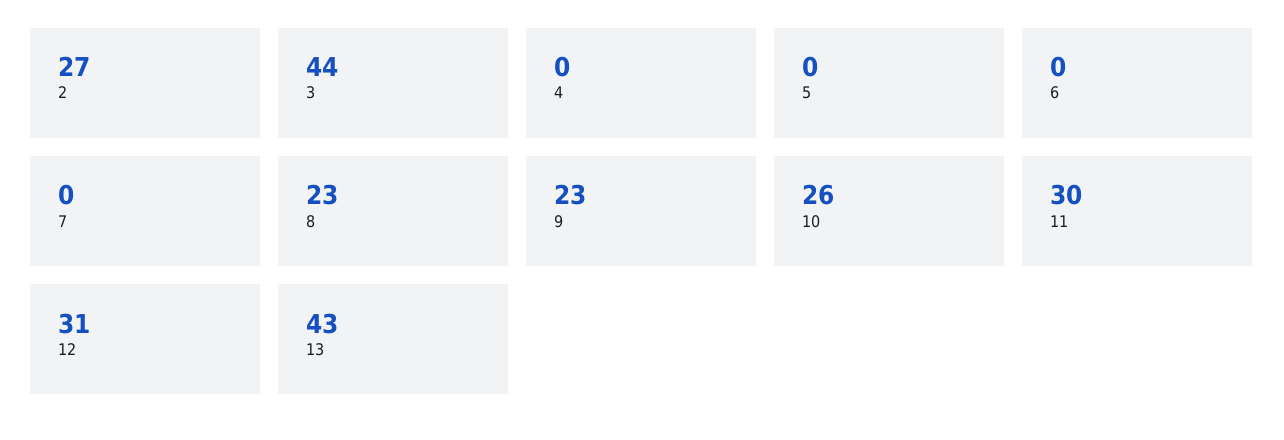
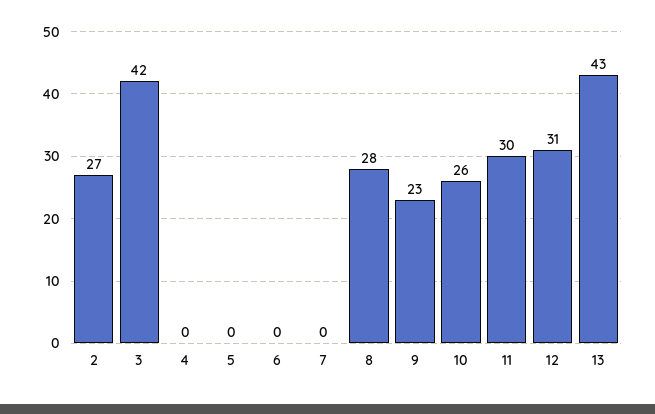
3: 44 -> 42
8: 23 -> 28

